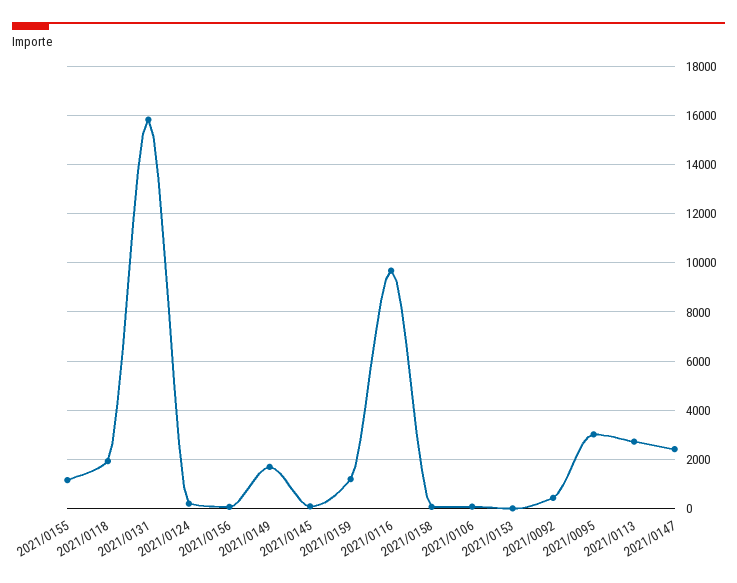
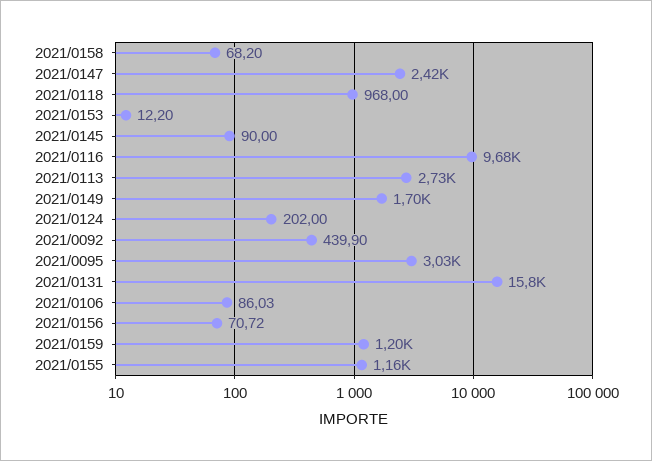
2021/0118: 2000 -> 968

